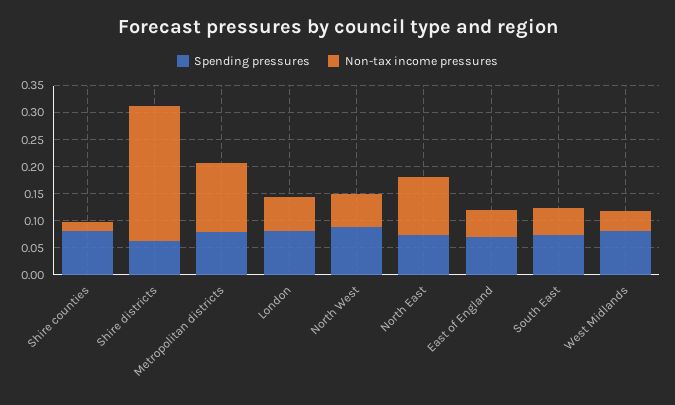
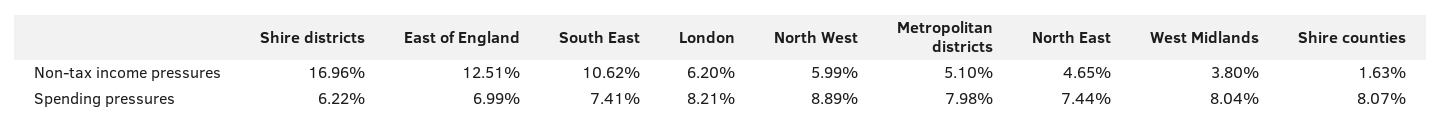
Non-tax income pressures, Shire districts: 0.25 -> 0.1696
Non-tax income pressures, Metropolitan districts: 0.125 -> 0.051
Non-tax income pressures, North East: 0.1 -> 0.0465
Non-tax income pressures, East of England: 0.05 -> 0.1251
Non-tax income pressures, South East: 0.05 -> 0.1062

